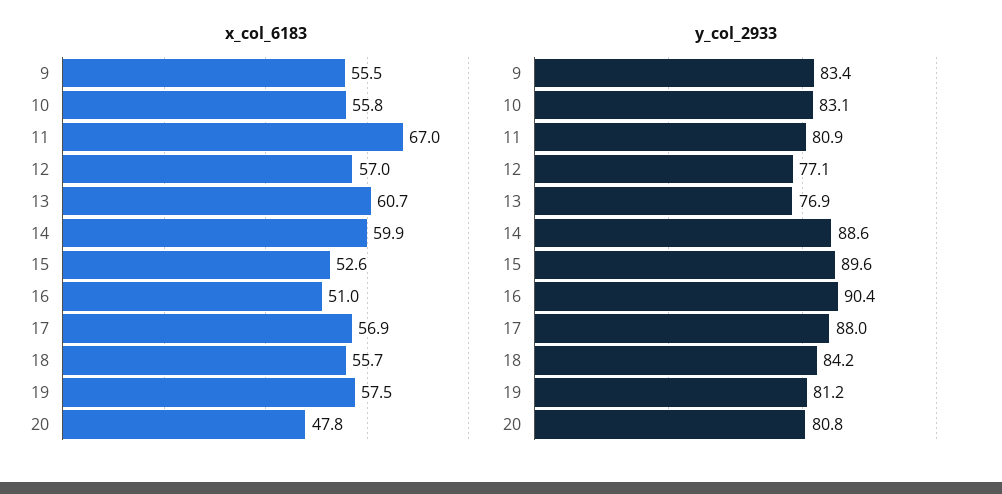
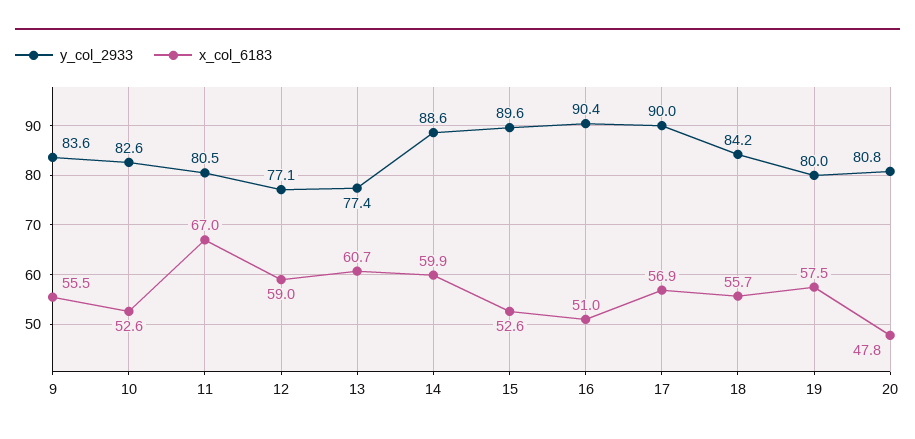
x_col_6183, 10: 55.8 -> 52.6
x_col_6183, 12: 57 -> 59
y_col_2933, 9: 83.4 -> 83.6
y_col_2933, 10: 83.1 -> 82.6
y_col_2933, 11: 80.9 -> 80.5
y_col_2933, 13: 76.9 -> 77.4
y_col_2933, 17: 88 -> 90
y_col_2933, 19: 81.2 -> 80

